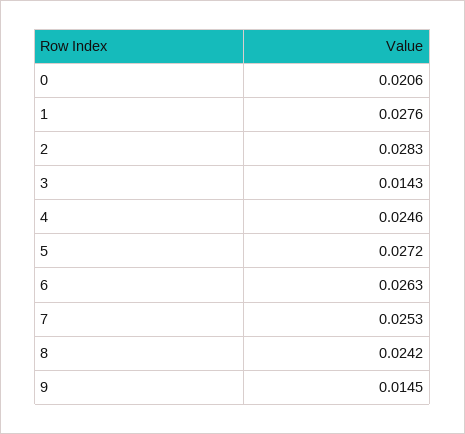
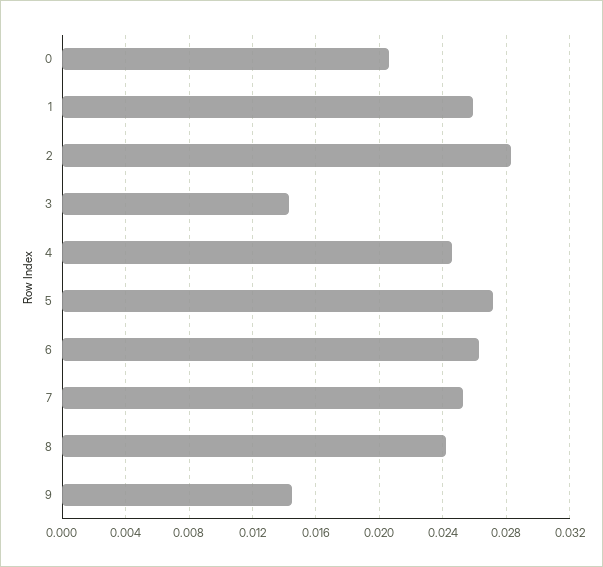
1: 0.0276 -> 0.026

